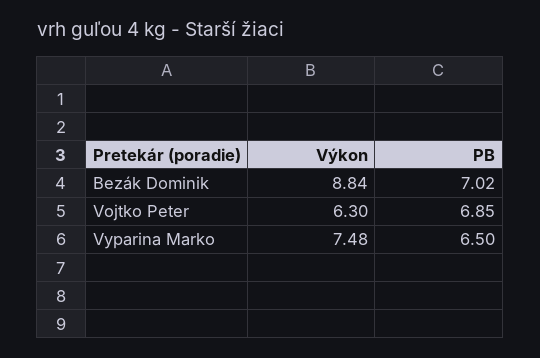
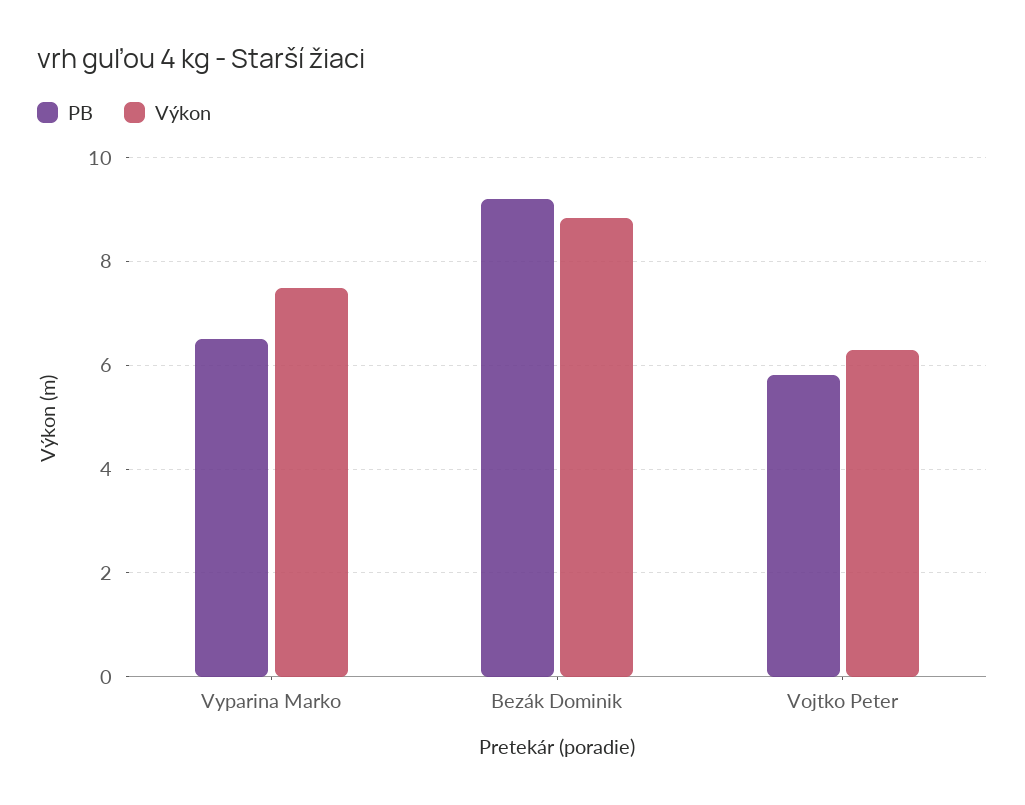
PB, Bezák Dominik: 7.02 -> 9.2
PB, Vojtko Peter: 6.85 -> 5.8

